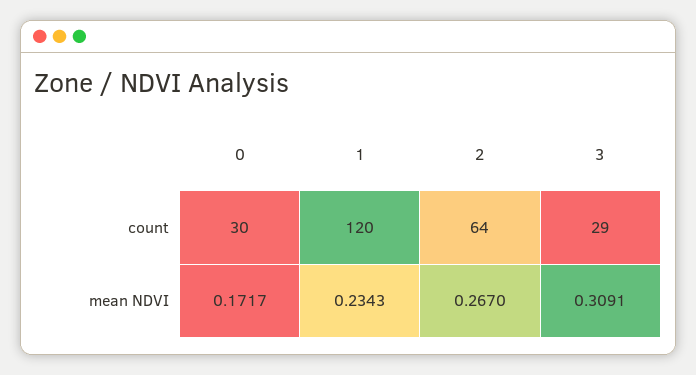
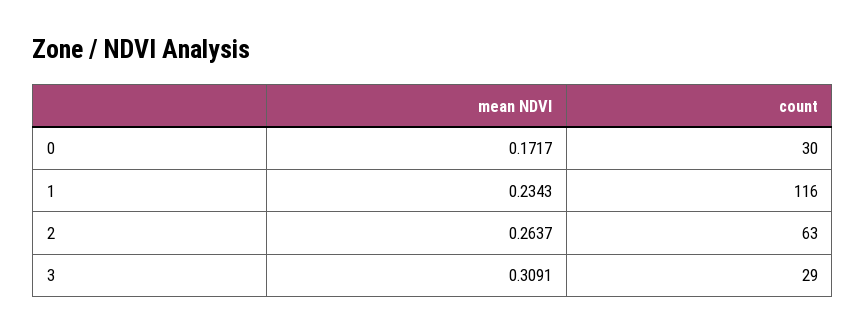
1, count: 120 -> 116
2, count: 64 -> 63
2, mean NDVI: 0.267 -> 0.2637

